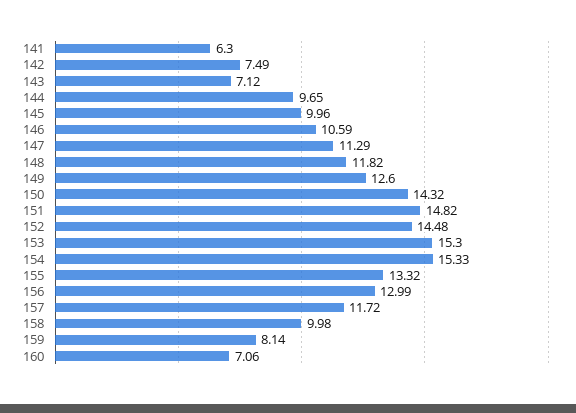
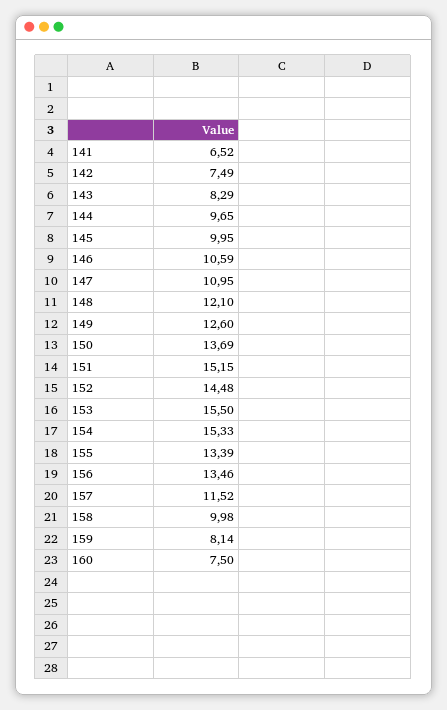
141: 6.3 -> 6.52
143: 7.12 -> 8.29
145: 9.96 -> 9.95
147: 11.29 -> 10.95
148: 11.82 -> 12.1
150: 14.32 -> 13.69
151: 14.82 -> 15.15
153: 15.3 -> 15.5
155: 13.32 -> 13.39
156: 12.99 -> 13.46
157: 11.72 -> 11.52
160: 7.06 -> 7.5

